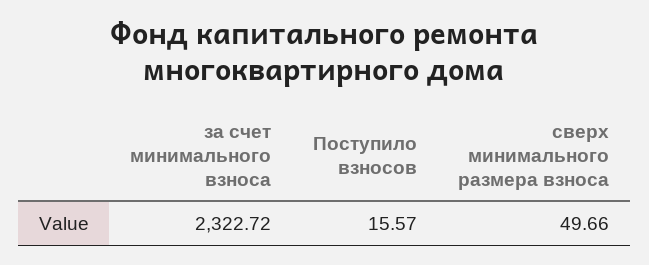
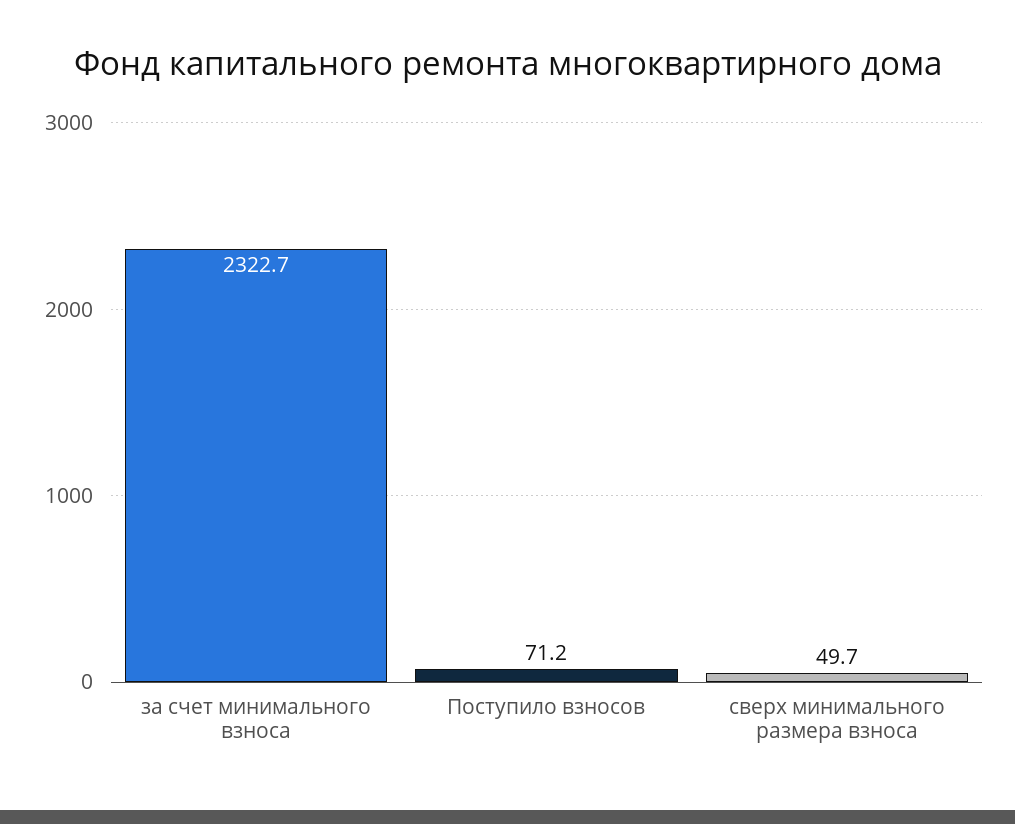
Поступило взносов: 15.57 -> 71.2

